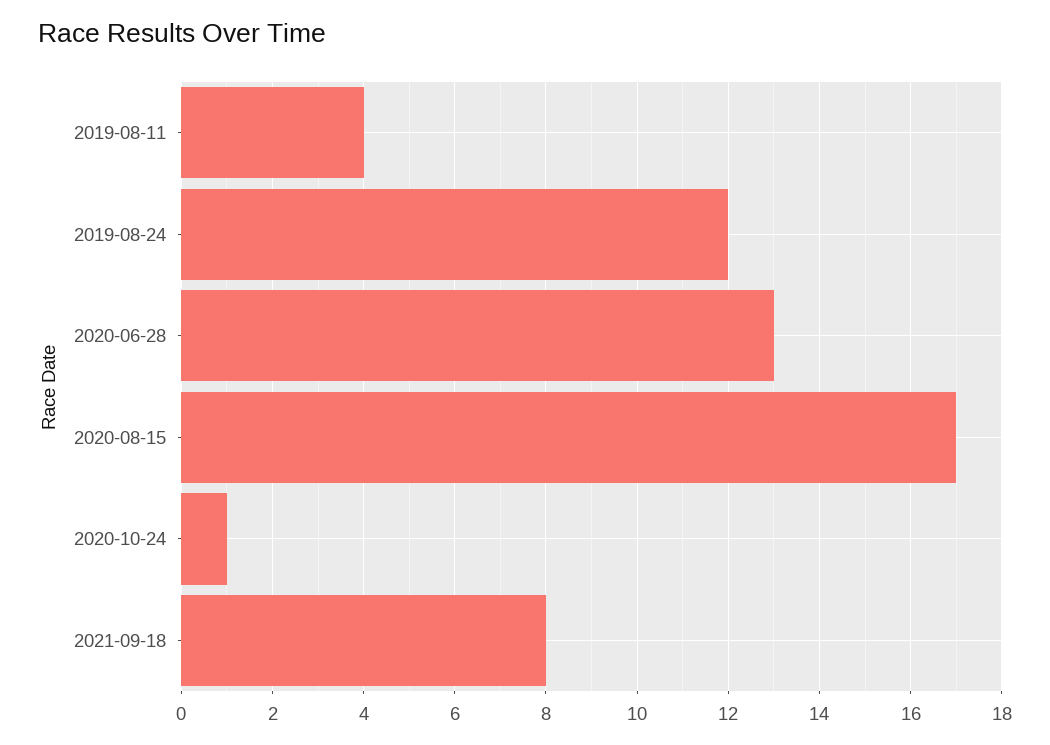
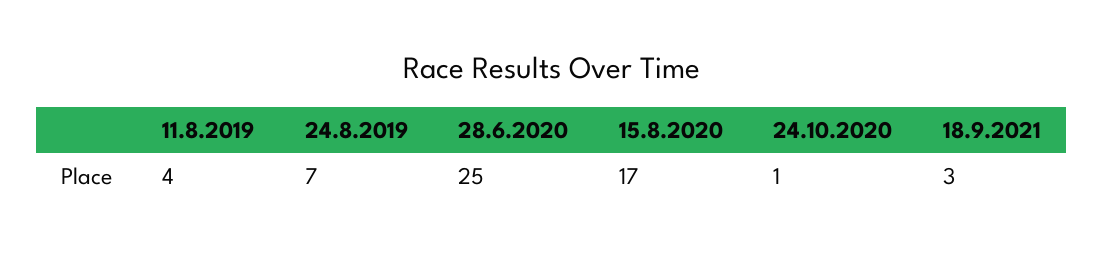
2019-08-24: 12 -> 7
2020-06-28: 13 -> 25
2021-09-18: 8 -> 3

